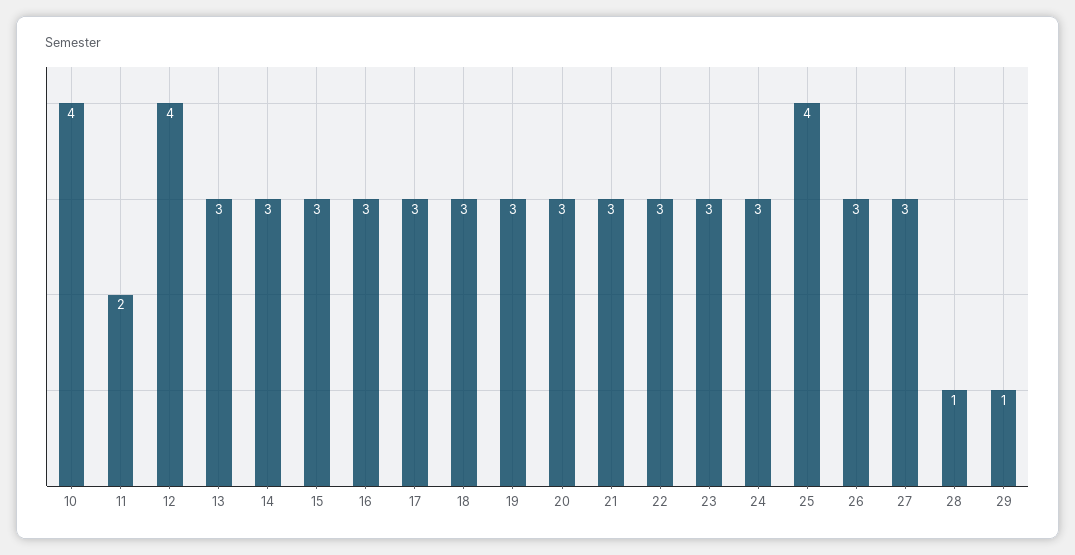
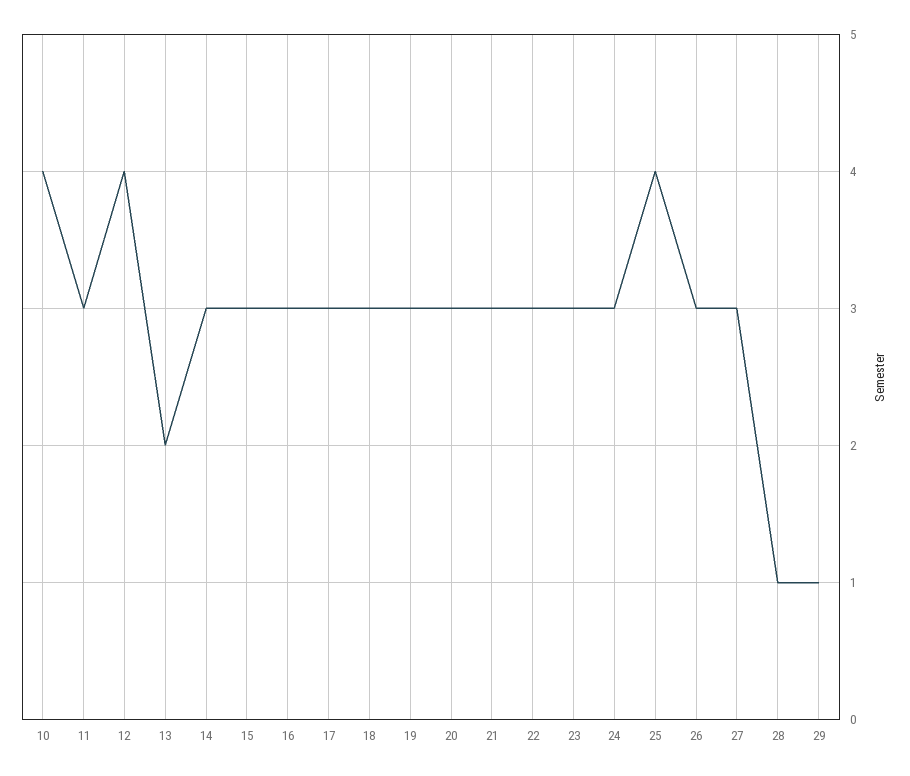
11: 2 -> 3
13: 3 -> 2

